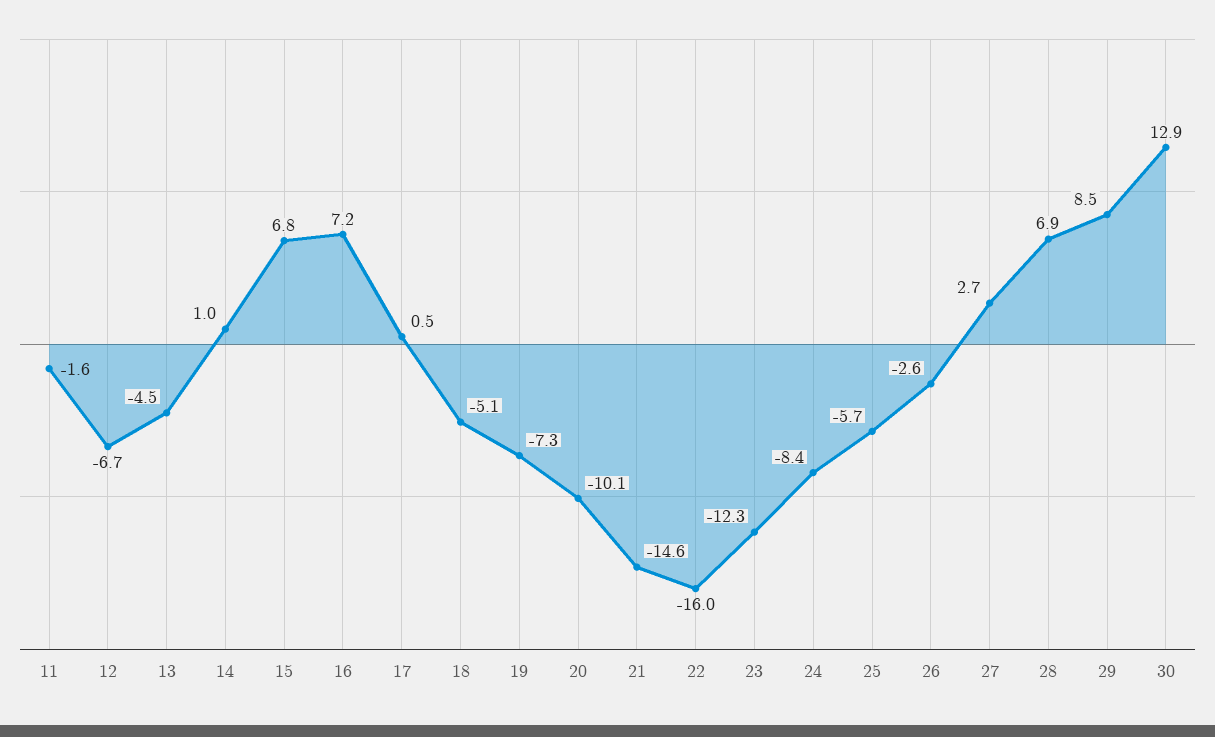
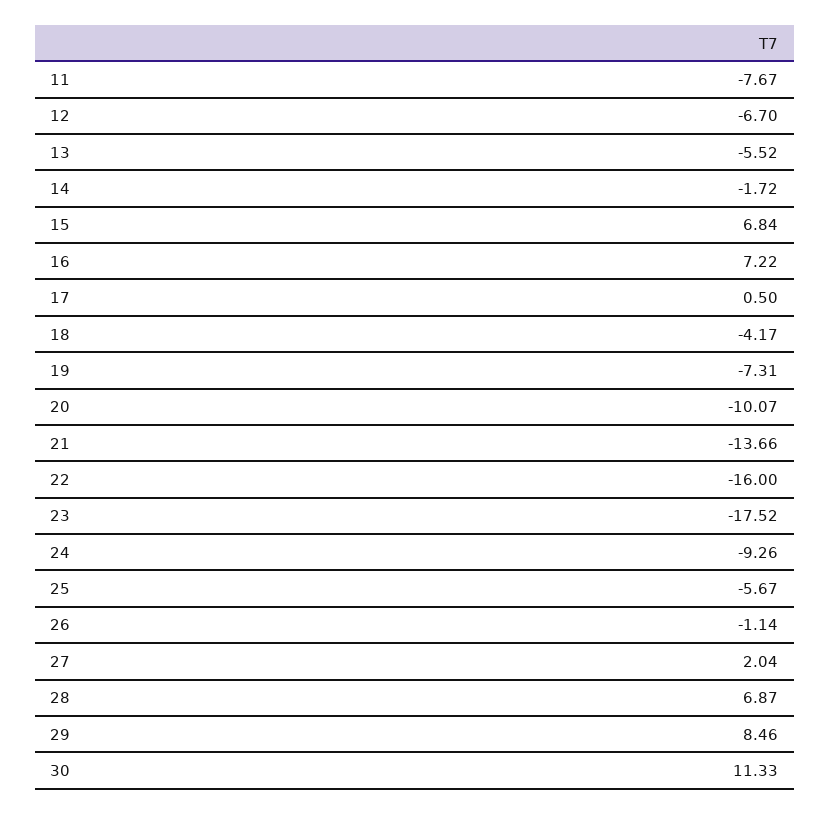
11: -1.6 -> -7.67
13: -4.5 -> -5.52
14: 1 -> -1.72
18: -5.1 -> -4.17
21: -14.6 -> -13.66
23: -12.3 -> -17.52
24: -8.4 -> -9.26
26: -2.6 -> -1.14
27: 2.7 -> 2.04
30: 12.9 -> 11.33

